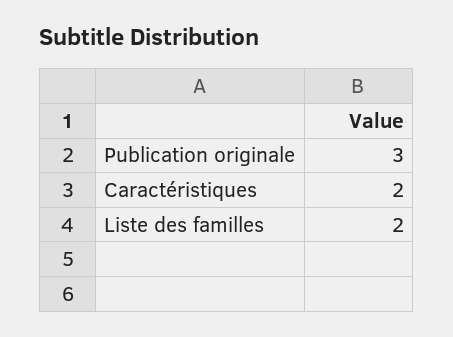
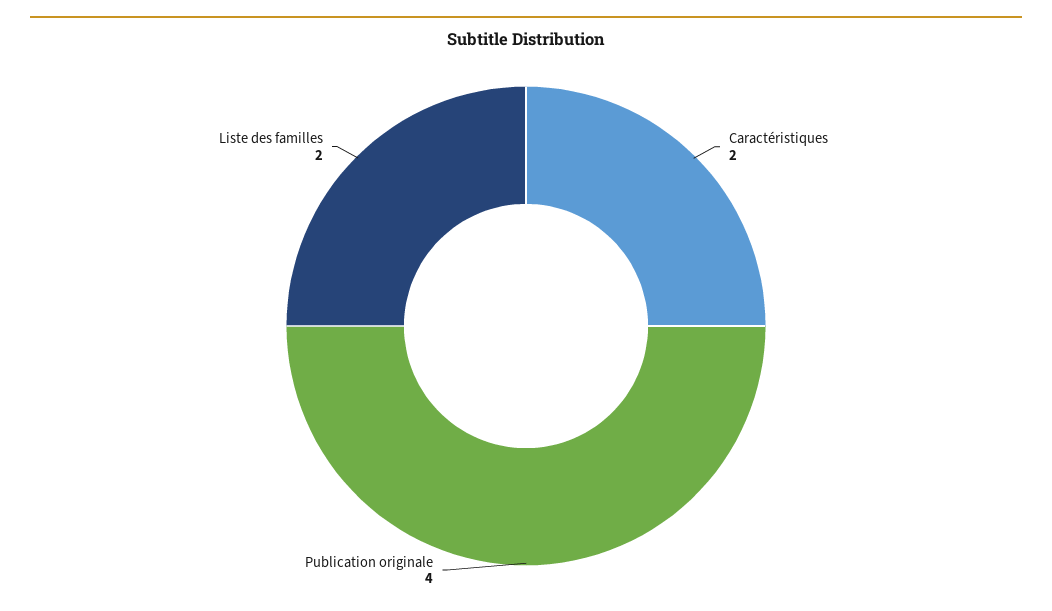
Publication originale: 3 -> 4

